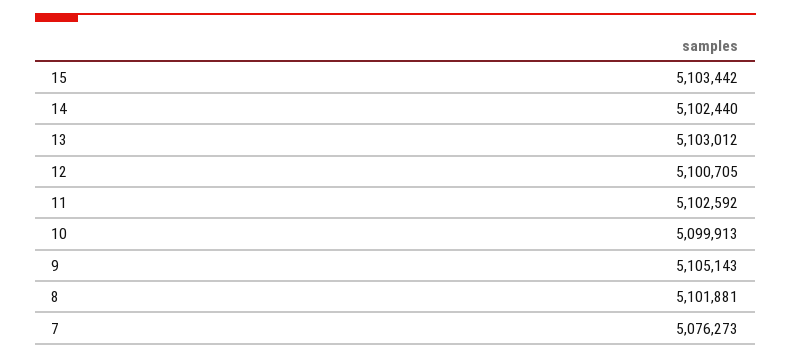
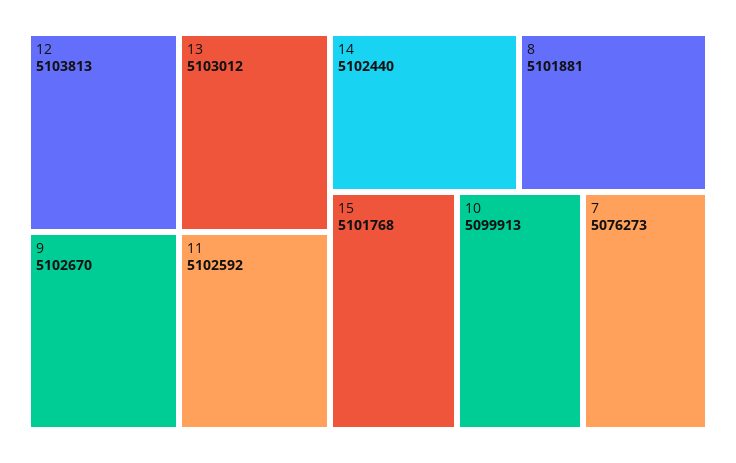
15: 5103442 -> 5101768
12: 5100705 -> 5103813
9: 5105143 -> 5102670

